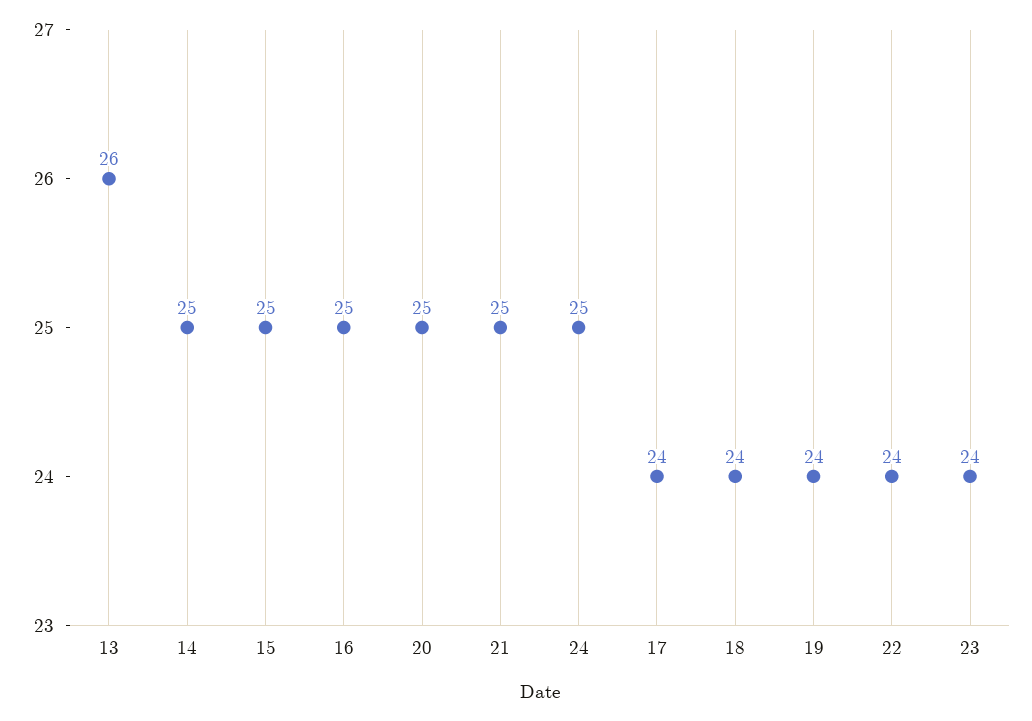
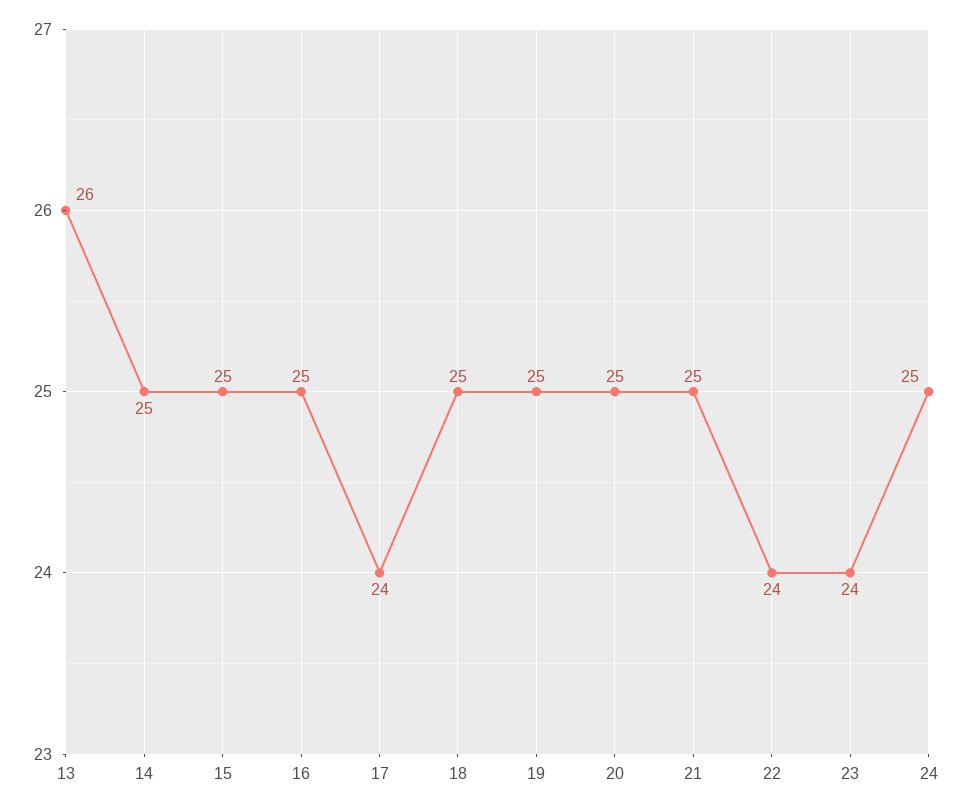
18: 24 -> 25
19: 24 -> 25

